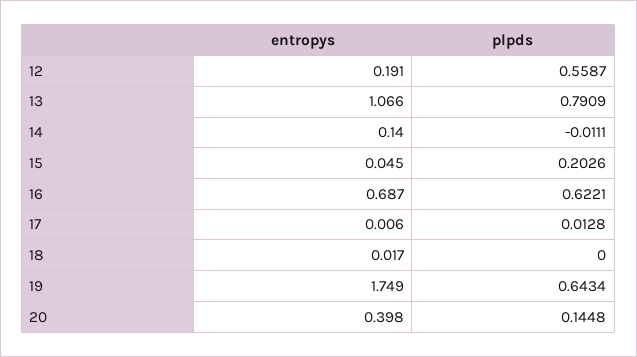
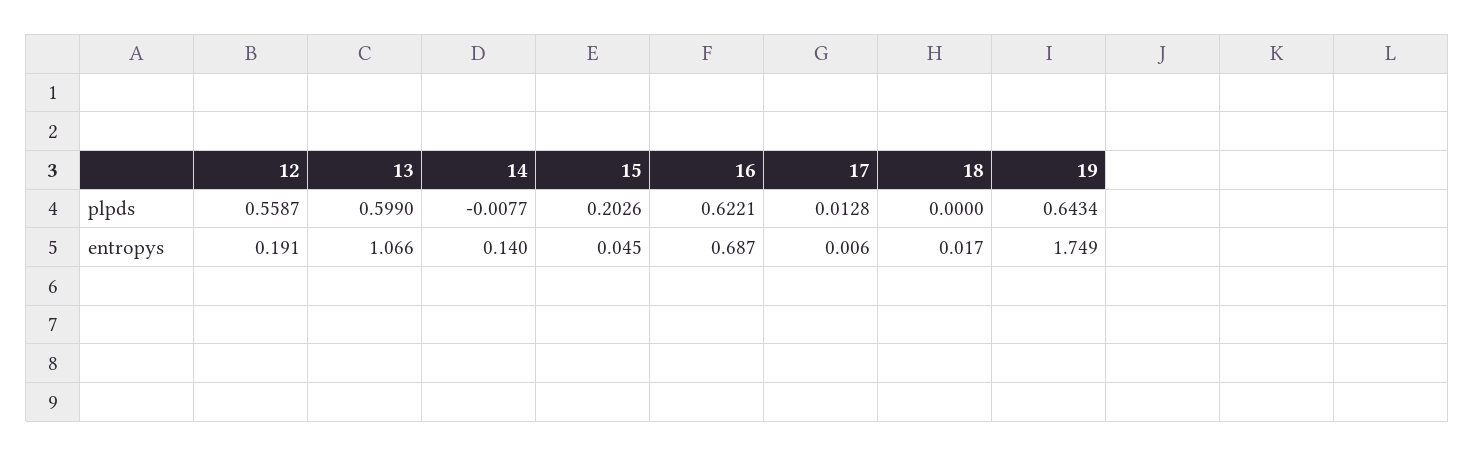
plpds, 13: 0.7909 -> 0.599
plpds, 14: -0.0111 -> -0.0077
entropys, 20: 0.398 -> none
plpds, 20: 0.1448 -> none

